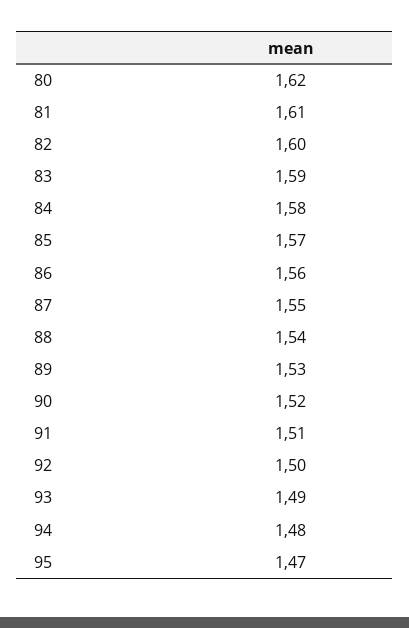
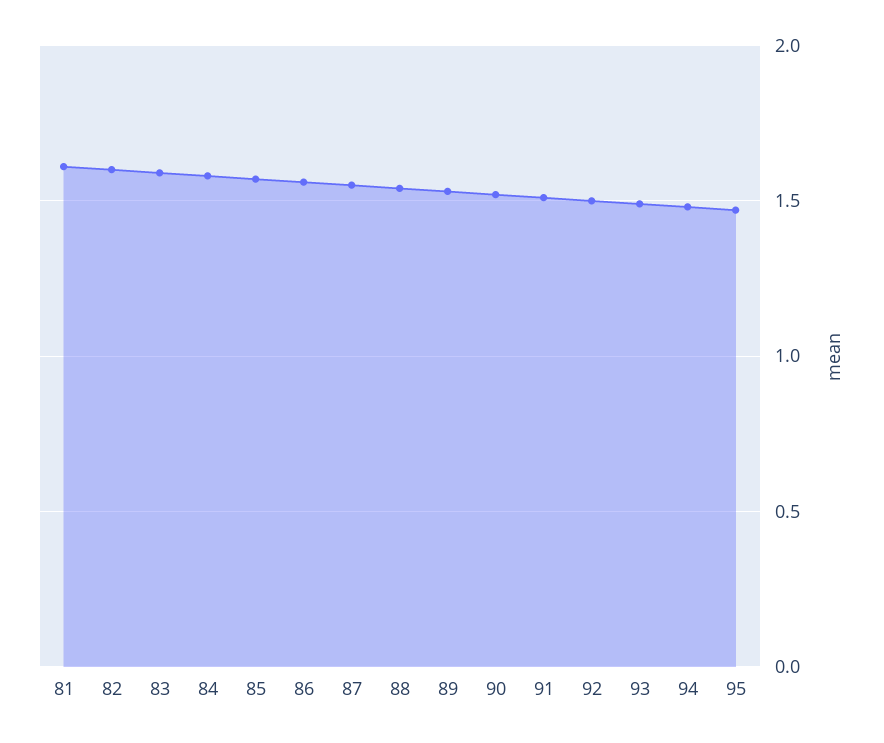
80: 1.62 -> none

